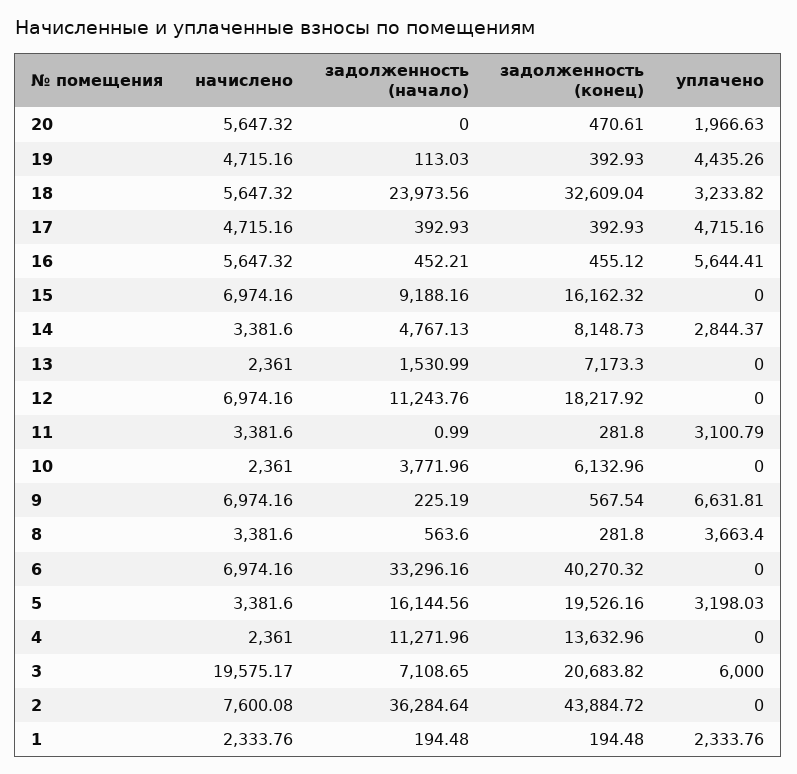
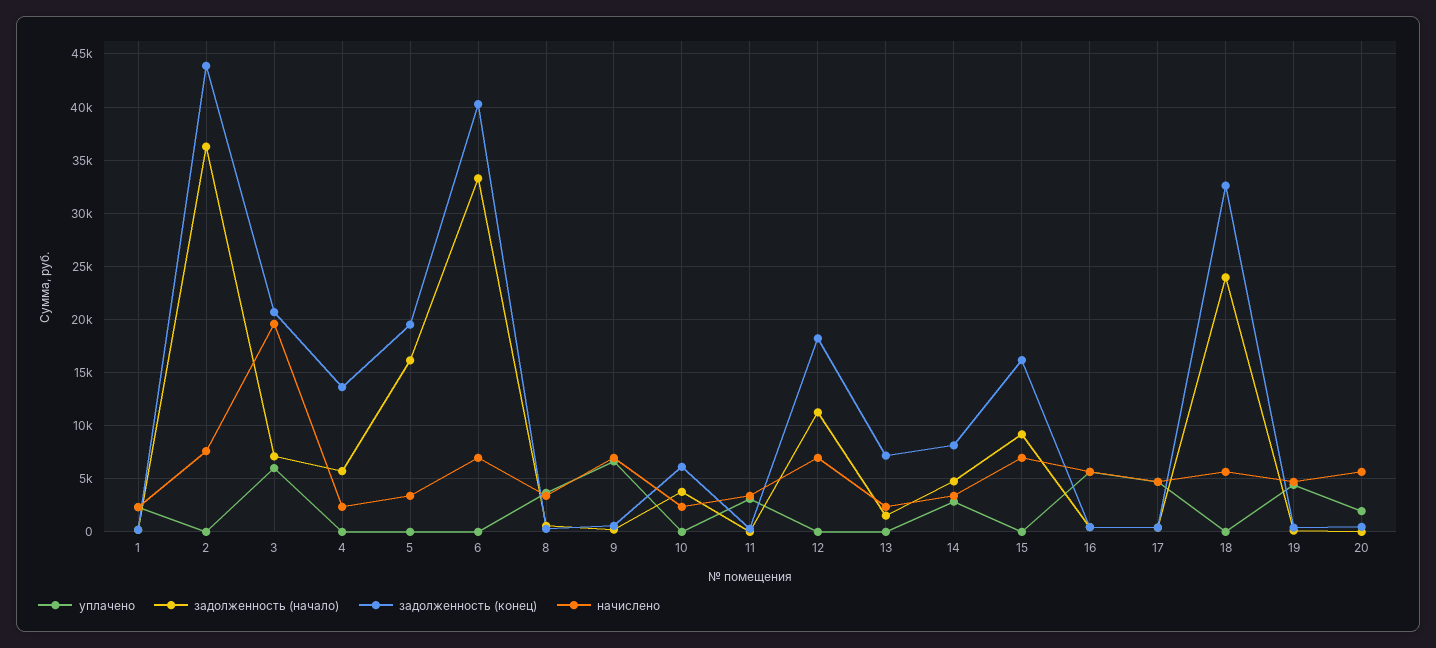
уплачено, 18: 3233.82 -> 0
уплачено, 5: 3198.03 -> 0
задолженность (начало), 4: 11271.96 -> 6000

